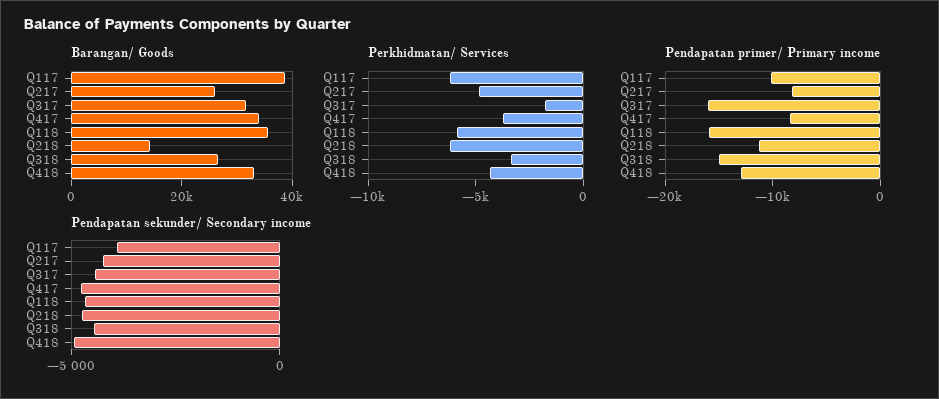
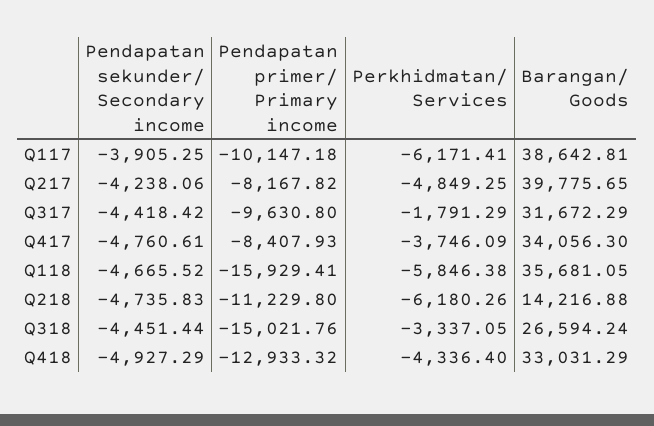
Barangan/ Goods, Q217: 25000 -> 39775.65
Pendapatan primer/ Primary income, Q317: -16000 -> -9630.8

